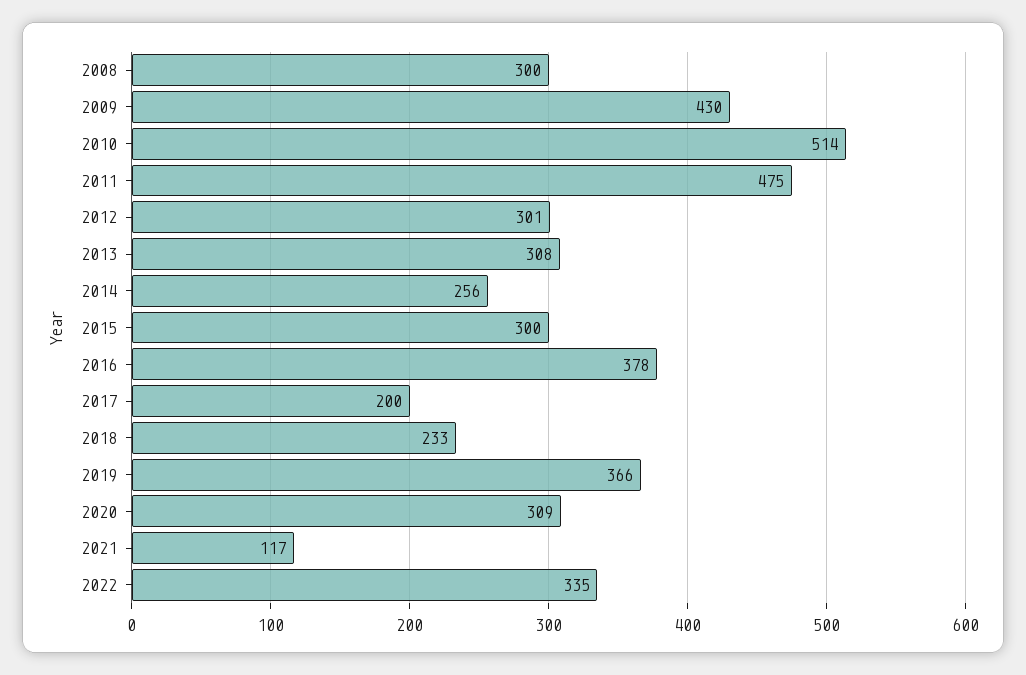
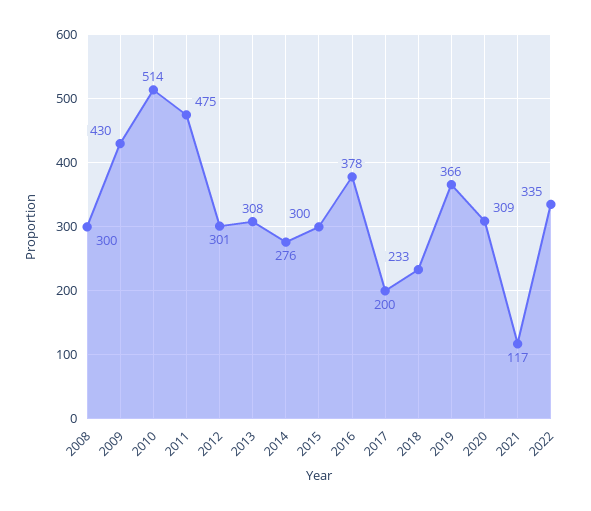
2014: 256 -> 276

